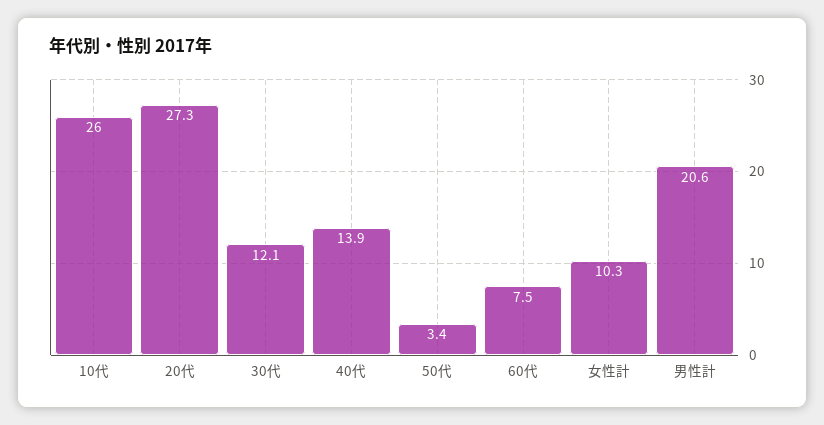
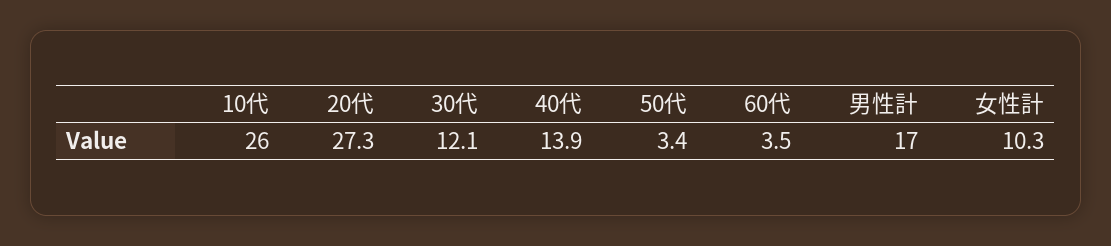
60代: 7.5 -> 3.5
男性計: 20.6 -> 17

